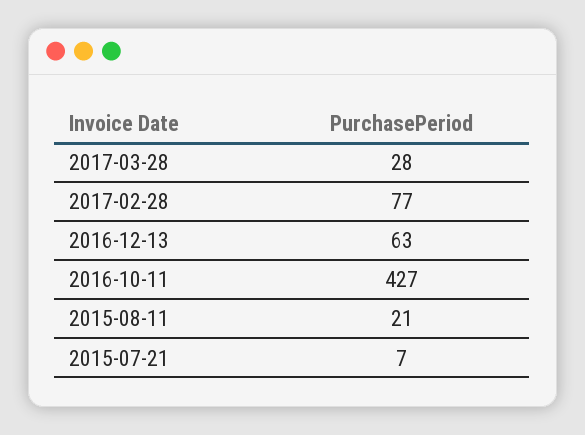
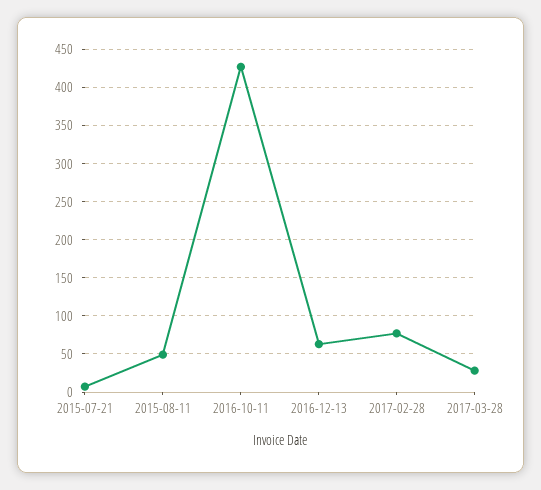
2015-08-11: 21 -> 50

